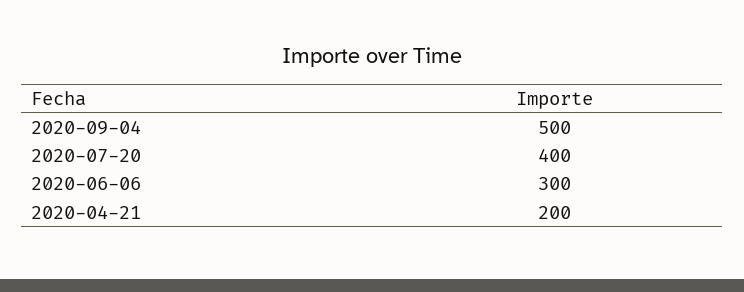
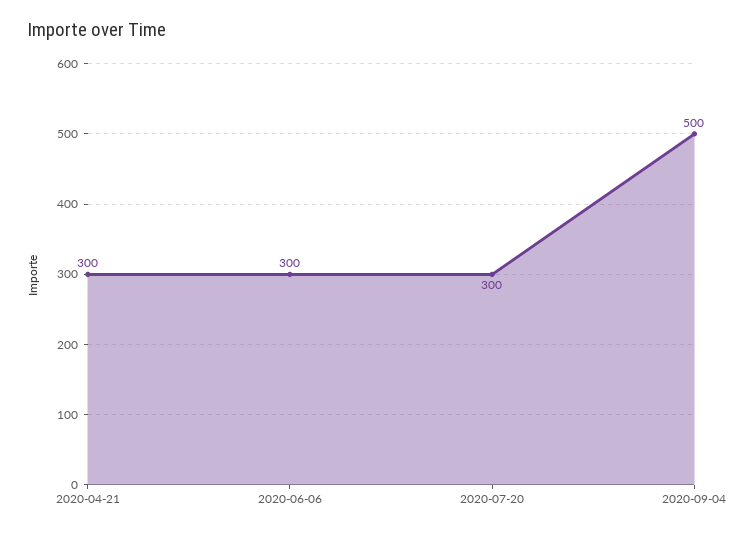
2020-07-20: 400 -> 300
2020-04-21: 200 -> 300

